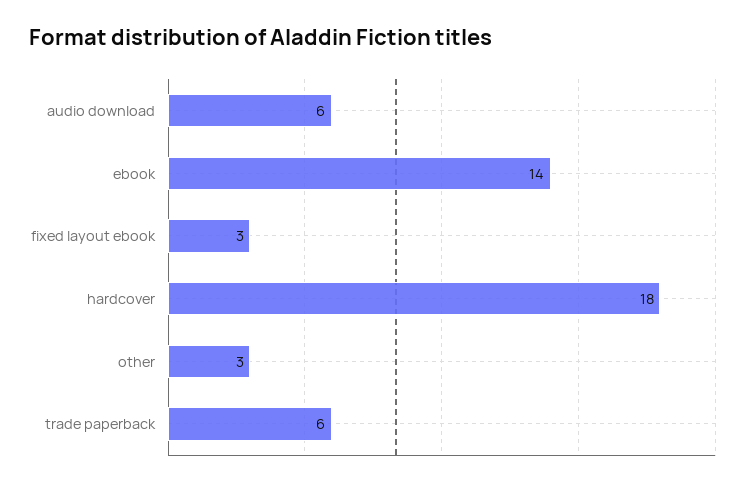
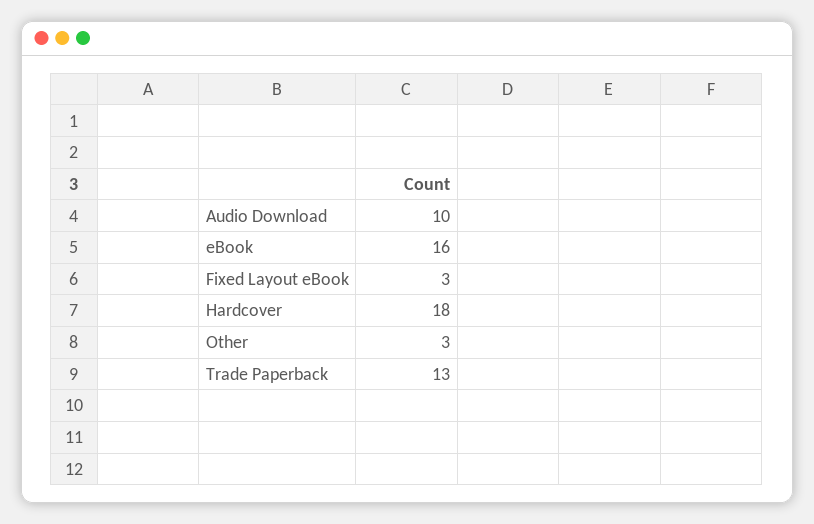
audio download: 6 -> 10
ebook: 14 -> 16
trade paperback: 6 -> 13

